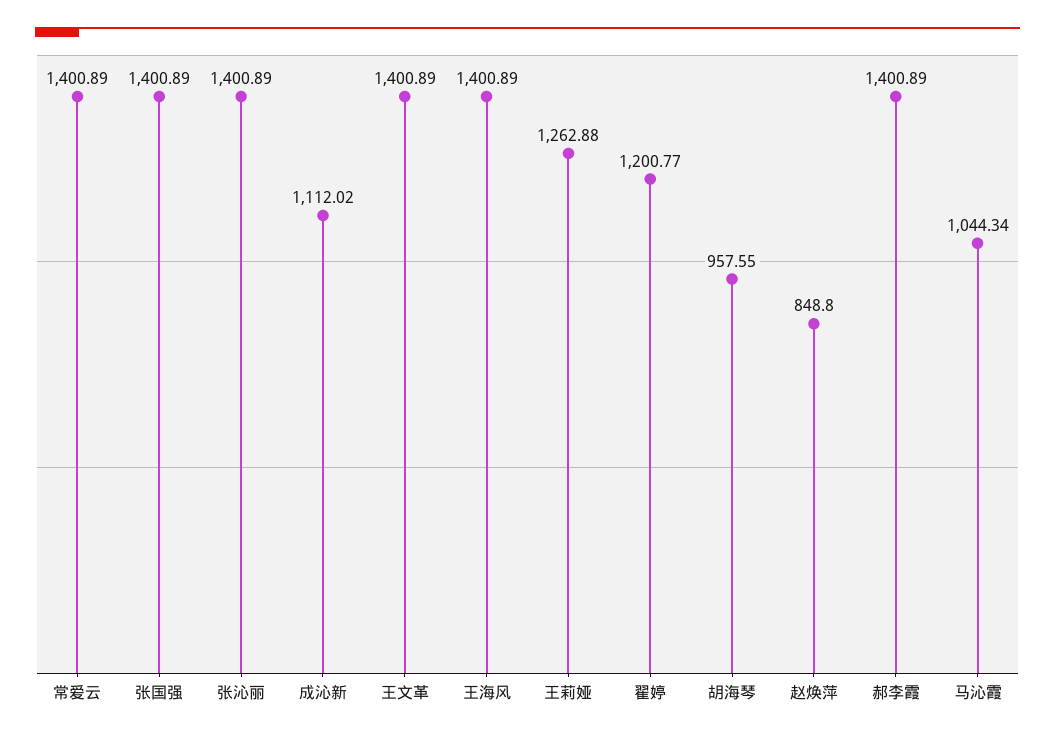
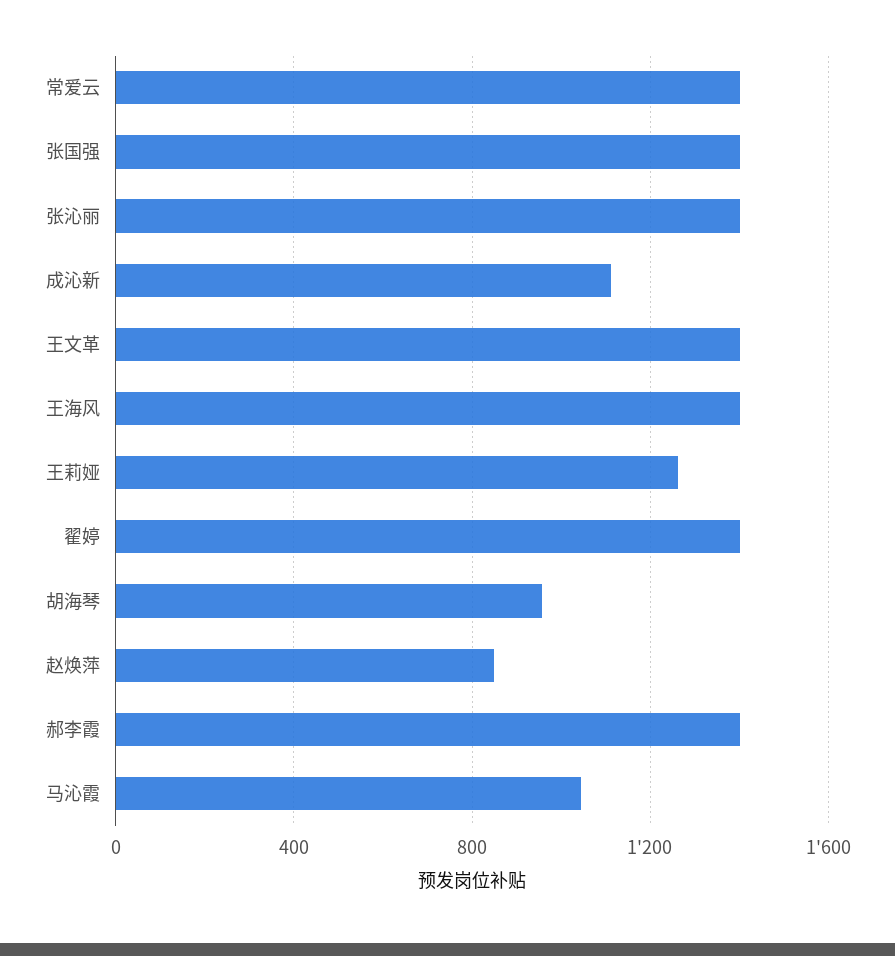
翟婷: 1200.77 -> 1400

